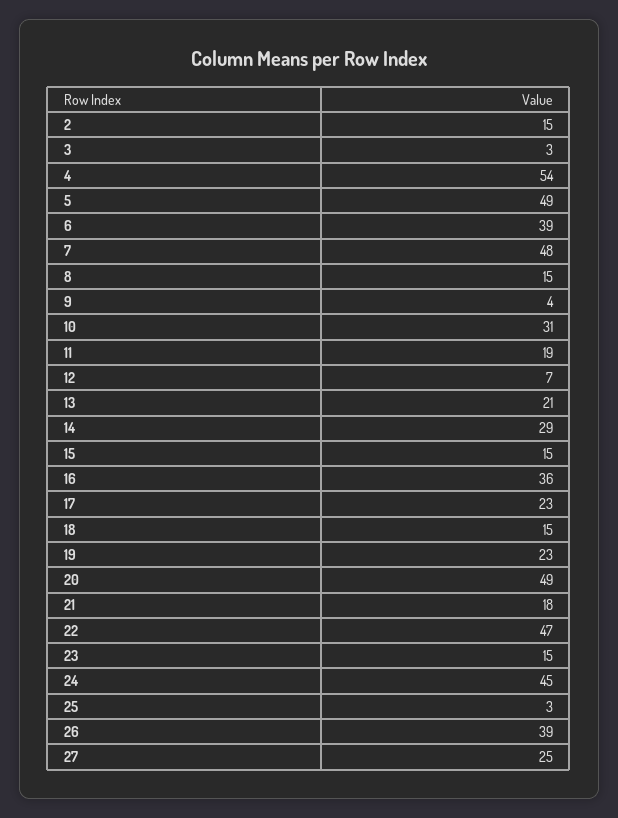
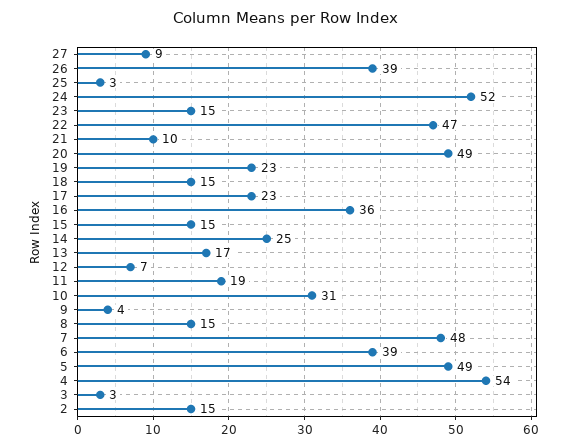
13: 21 -> 17
14: 29 -> 25
21: 18 -> 10
24: 45 -> 52
27: 25 -> 9

